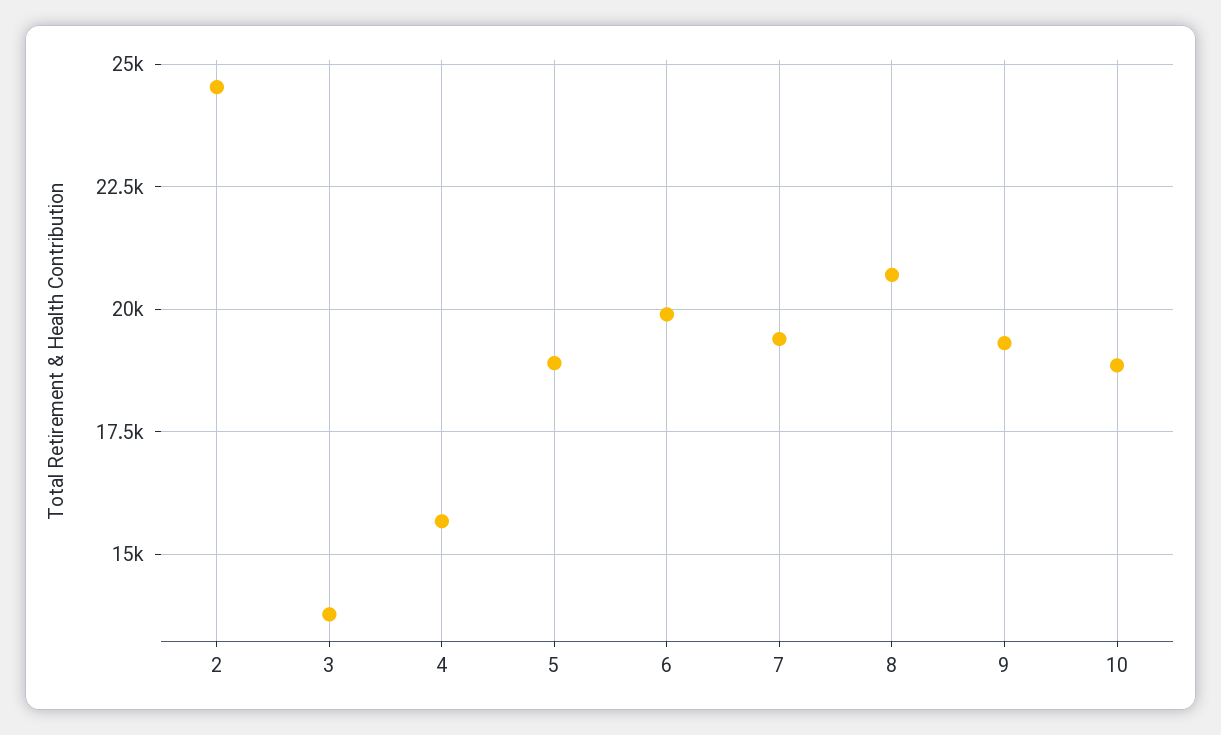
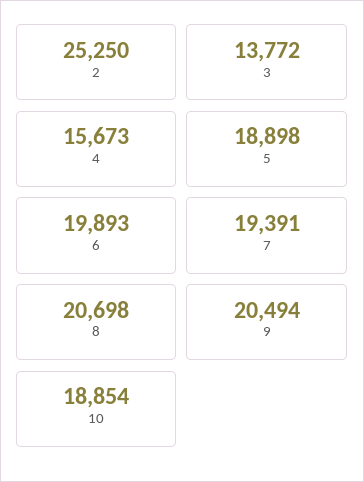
2: 24500 -> 25250
9: 19250 -> 20494

